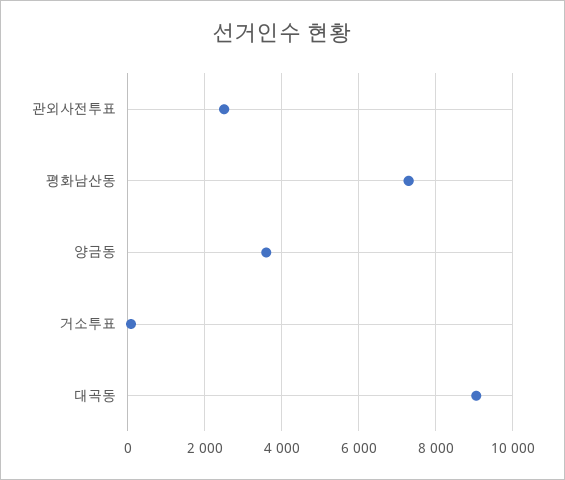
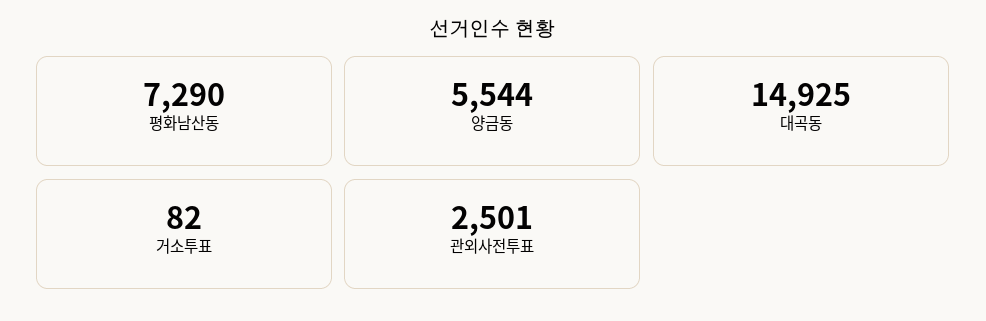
양금동: 3600 -> 5544
대곡동: 9000 -> 14925

